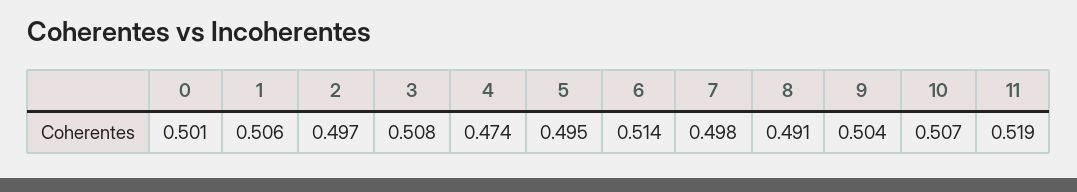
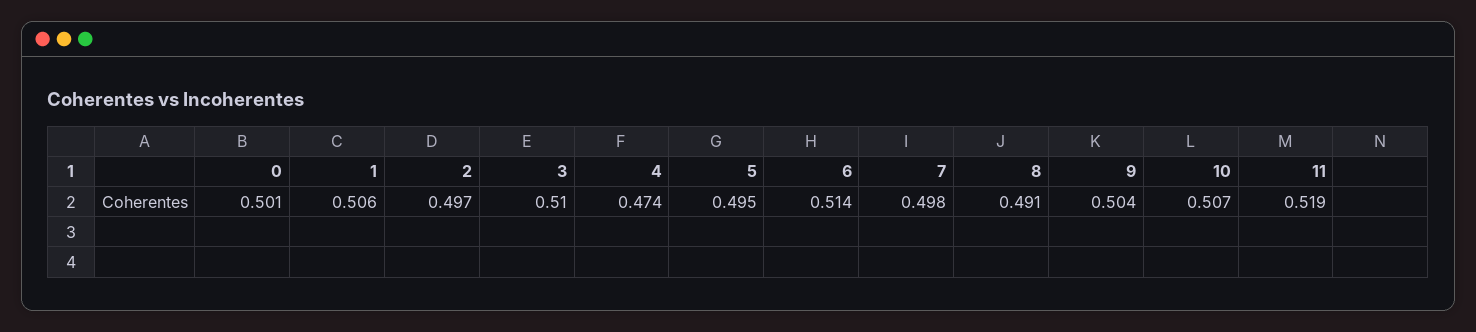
3: 0.508 -> 0.51

